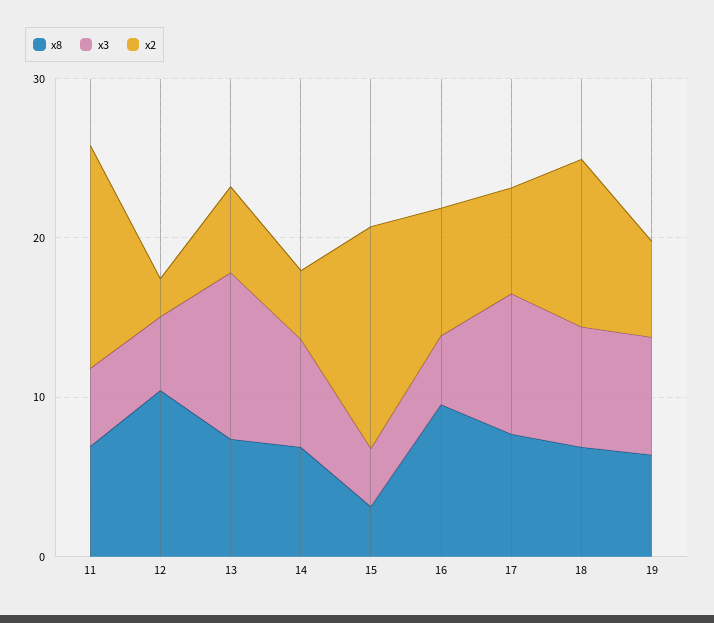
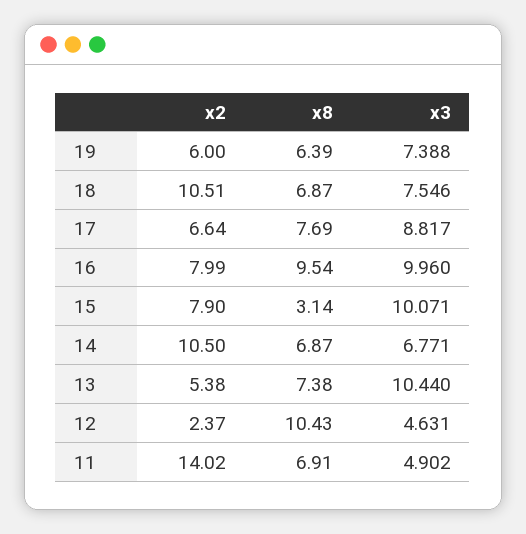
x2, 14: 4 -> 10.5
x3, 15: 4 -> 10.071
x2, 15: 14 -> 7.9
x3, 16: 4 -> 9.96

